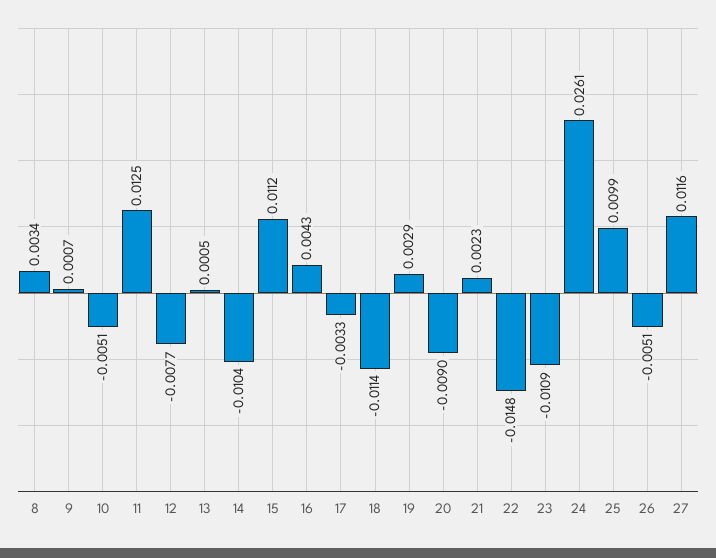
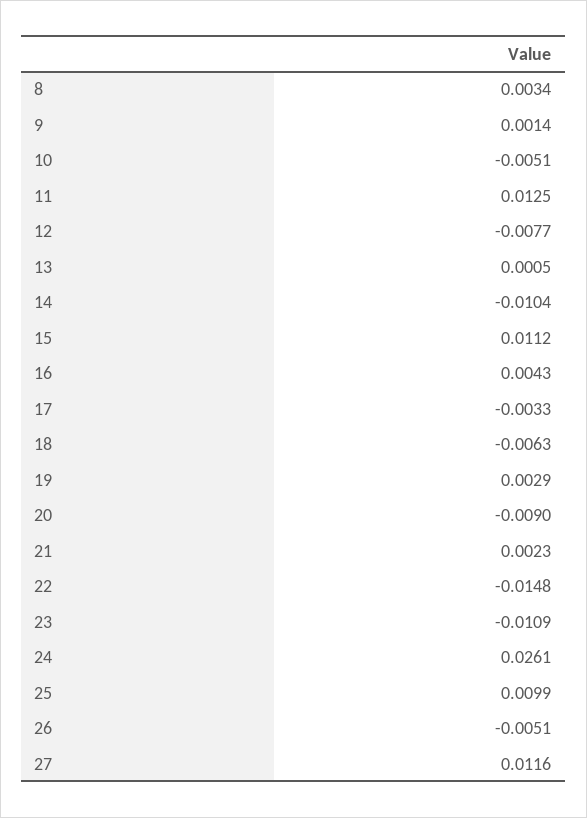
9: 0.0007 -> 0.0014
18: -0.0114 -> -0.0063

